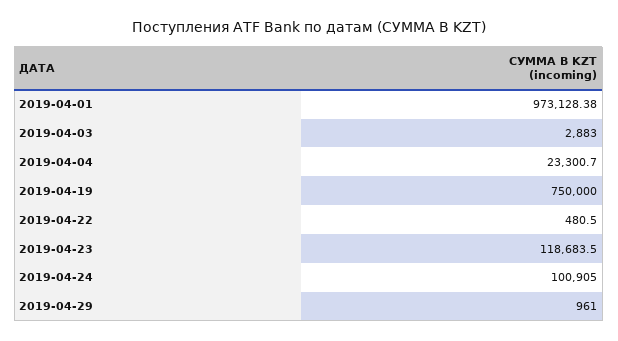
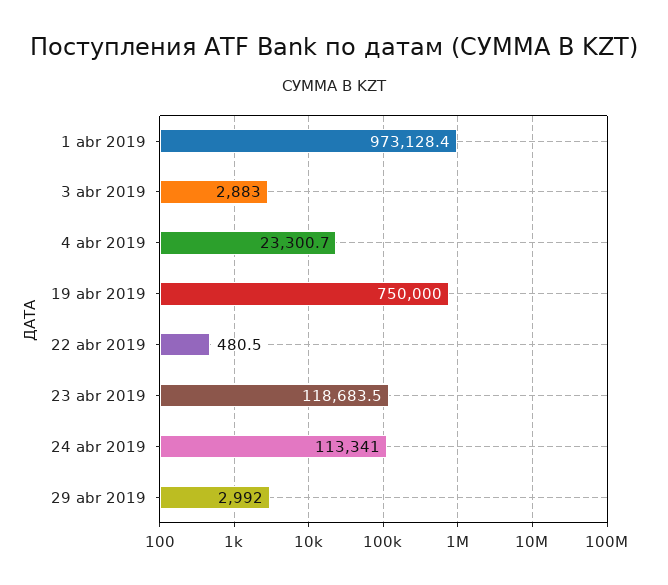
2019-04-24: 100905 -> 113341
2019-04-29: 961 -> 2992

